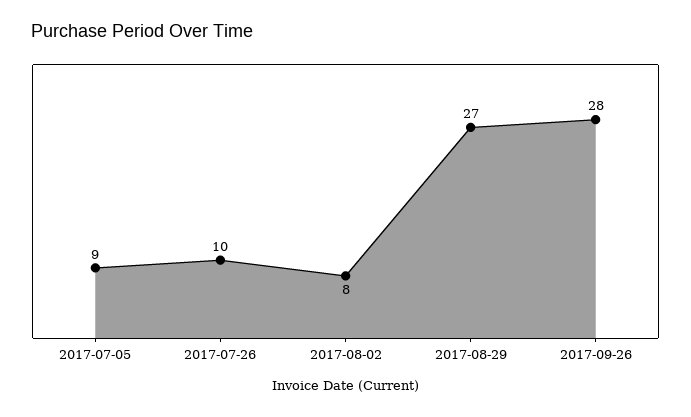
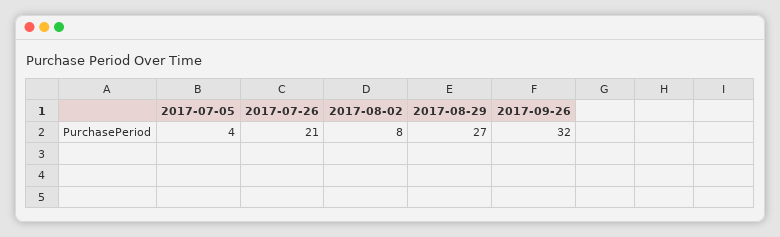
2017-07-05: 9 -> 4
2017-07-26: 10 -> 21
2017-09-26: 28 -> 32

